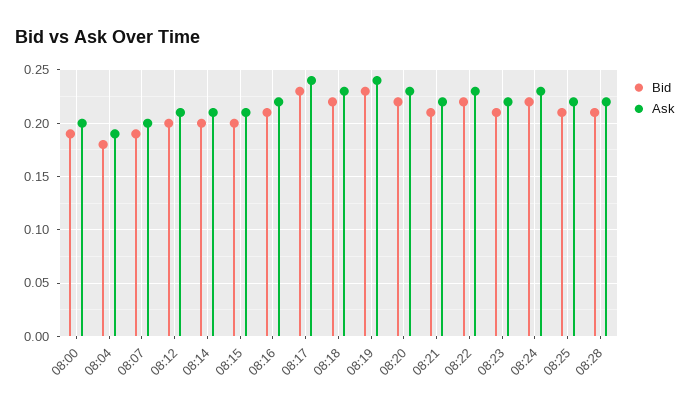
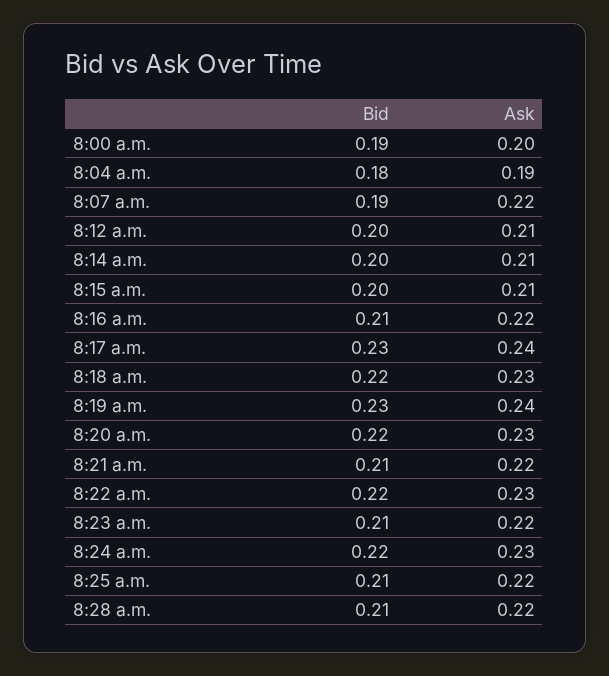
Ask, 08:07: 0.2 -> 0.22

